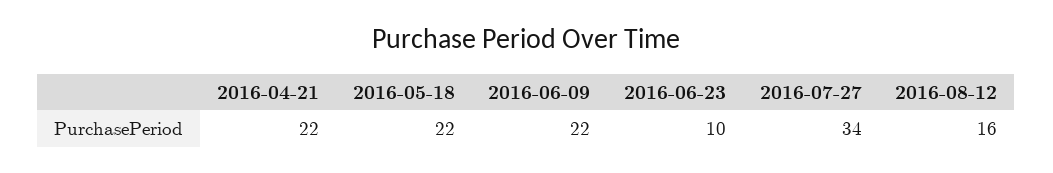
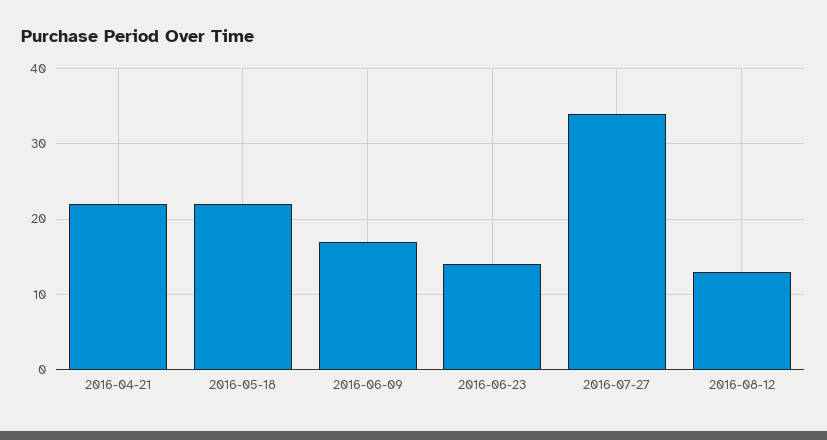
2016-06-09: 22 -> 17
2016-06-23: 10 -> 14
2016-08-12: 16 -> 13

